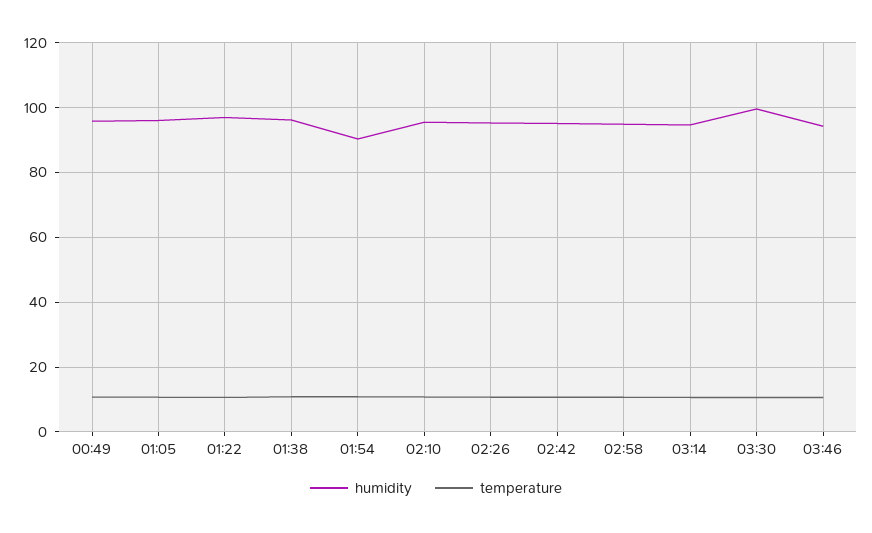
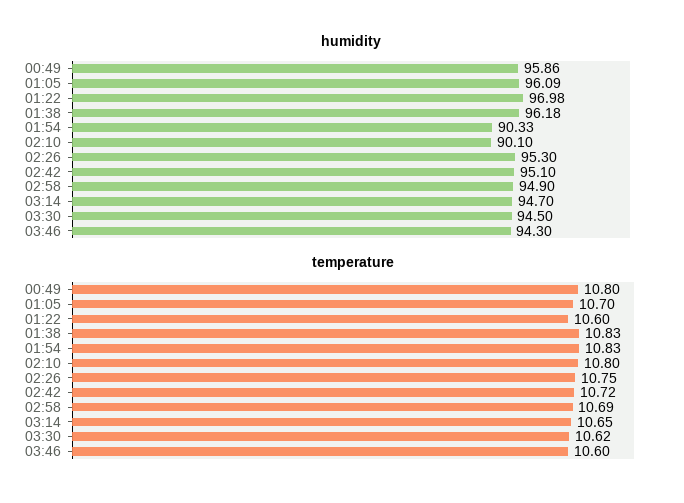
humidity, 02:10: 96 -> 90.1
humidity, 03:30: 100 -> 94.5

